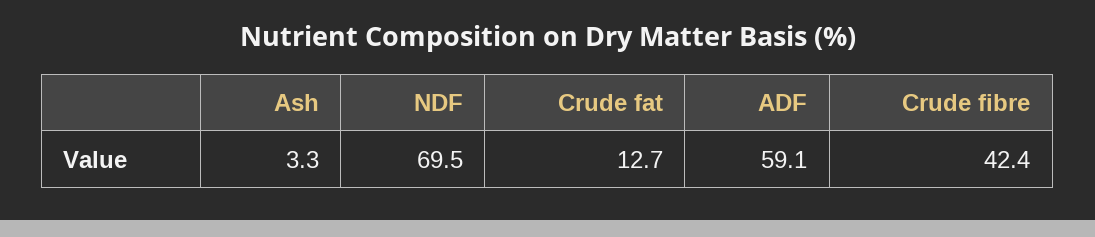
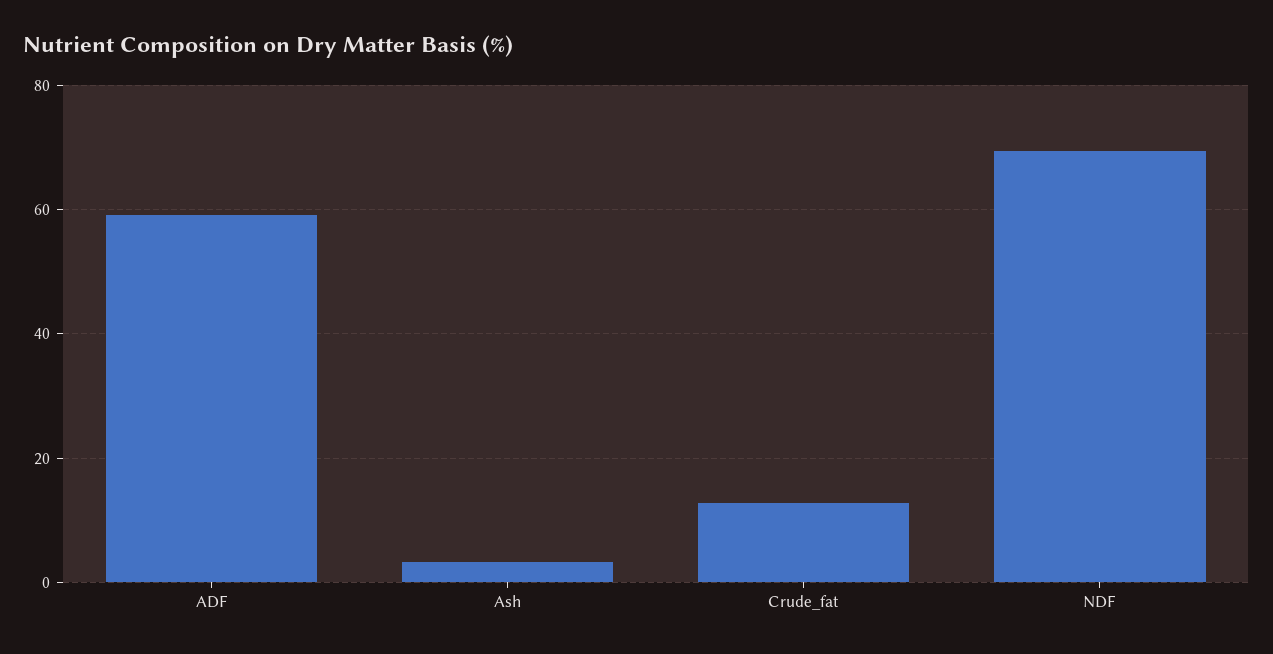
Crude fibre: 42.4 -> none

